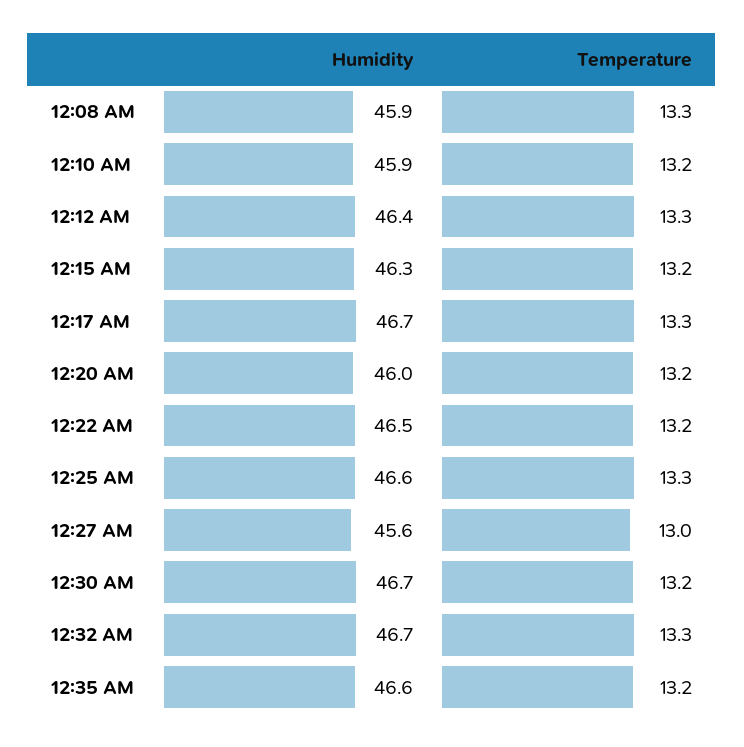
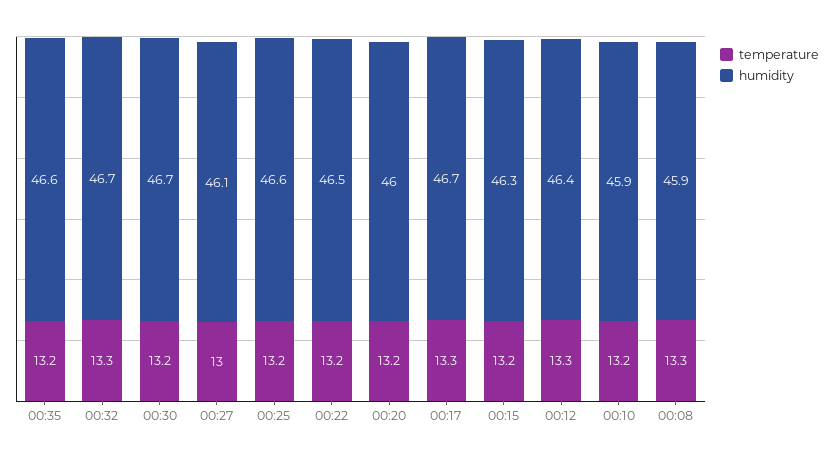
Temperature, 12:25 AM: 13.3 -> 13.2
Humidity, 12:27 AM: 45.6 -> 46.1

